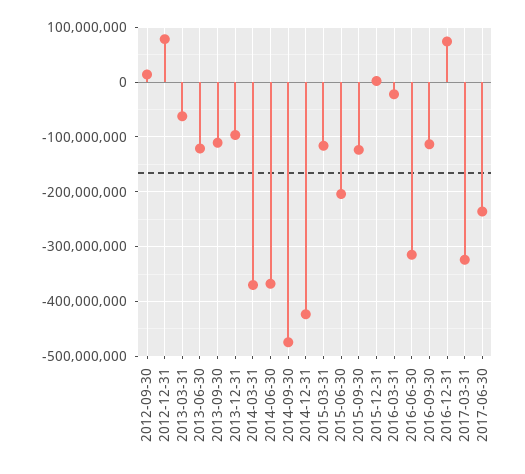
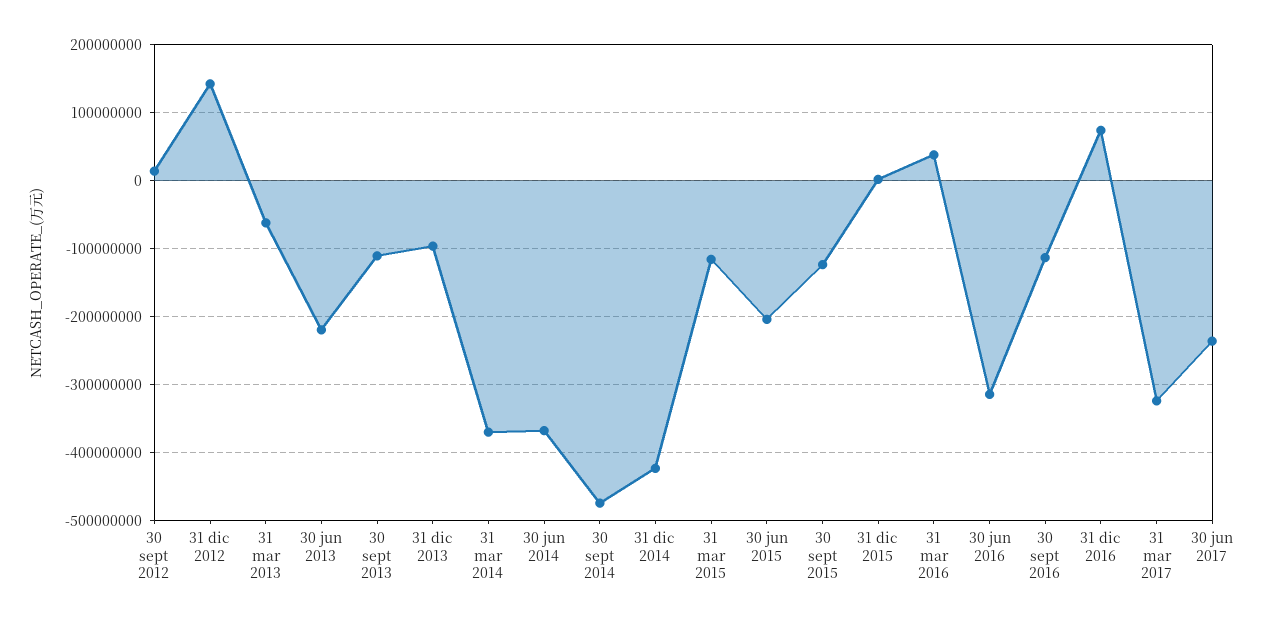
2012-12-31: 80000000 -> 140000000
2013-06-30: -120000000 -> -220000000
2016-03-31: -20000000 -> 40000000

